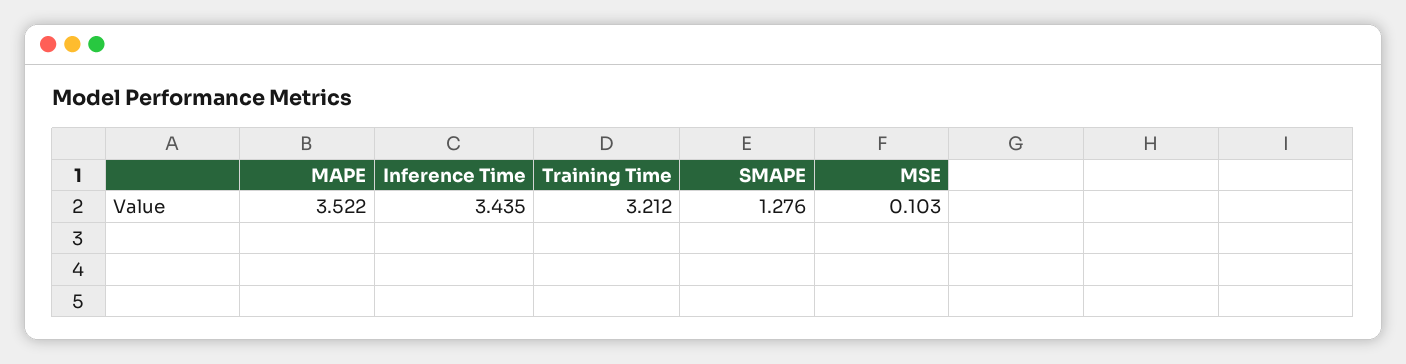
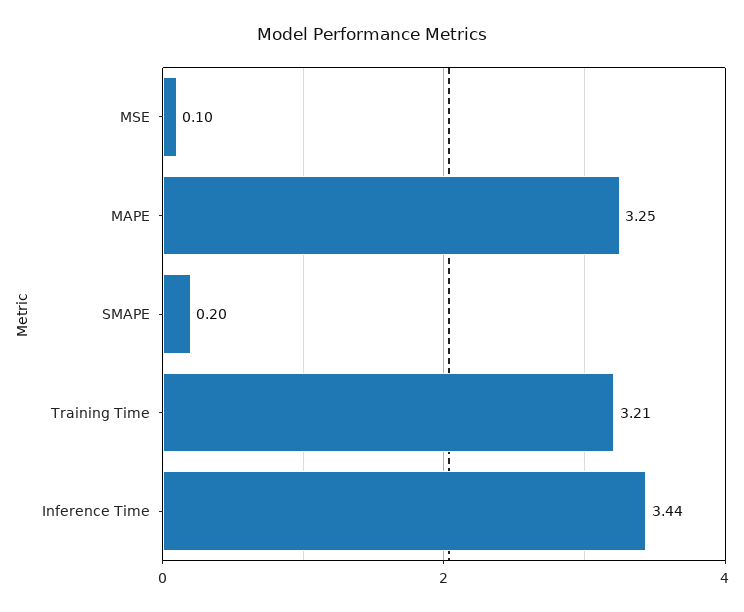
MAPE: 3.522 -> 3.25
SMAPE: 1.276 -> 0.2

